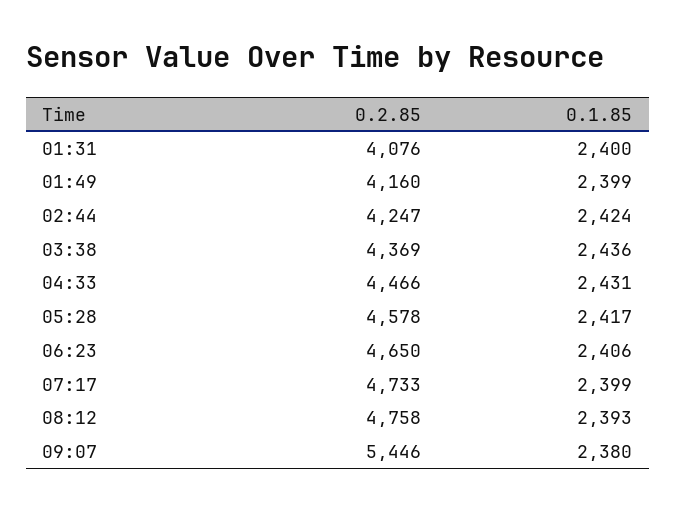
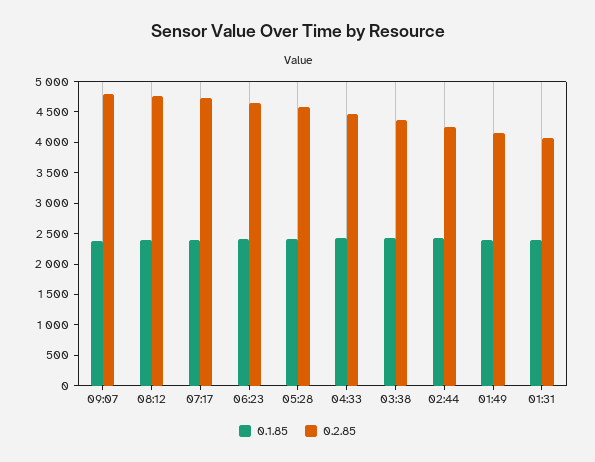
0.2.85, 09:07: 5446 -> 4750

